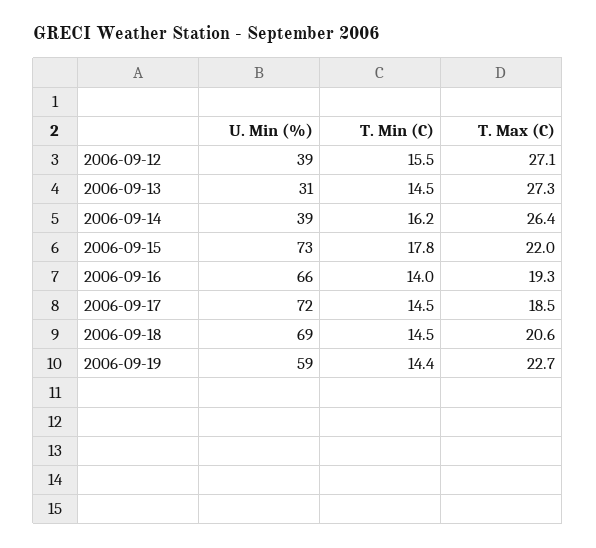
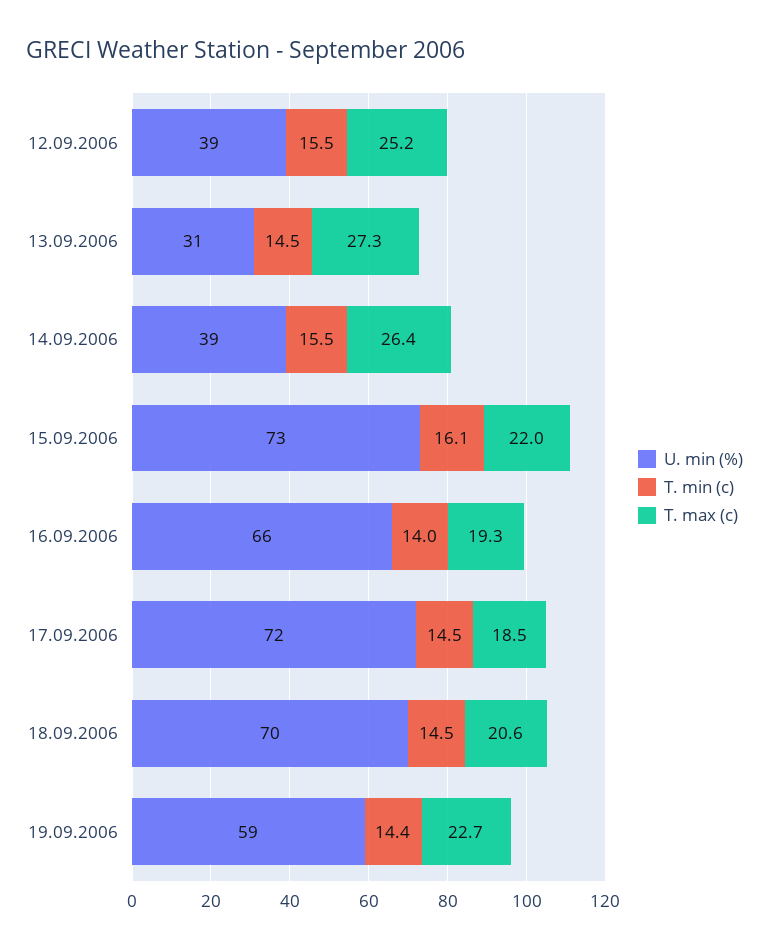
T. Max (C), 2006-09-12: 27.1 -> 25.2
T. Min (C), 2006-09-14: 16.2 -> 15.5
T. Min (C), 2006-09-15: 17.8 -> 16.1
U. Min (%), 2006-09-18: 69 -> 70

